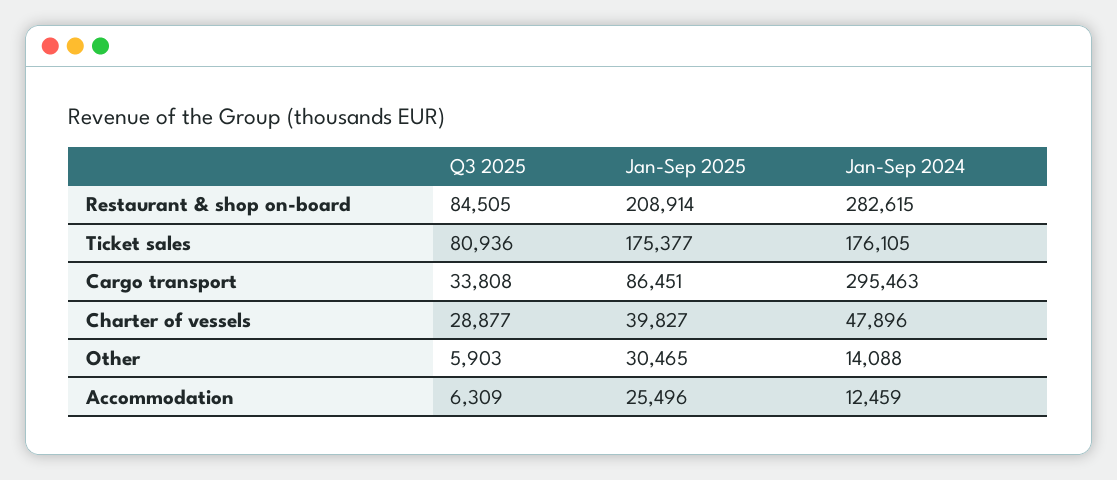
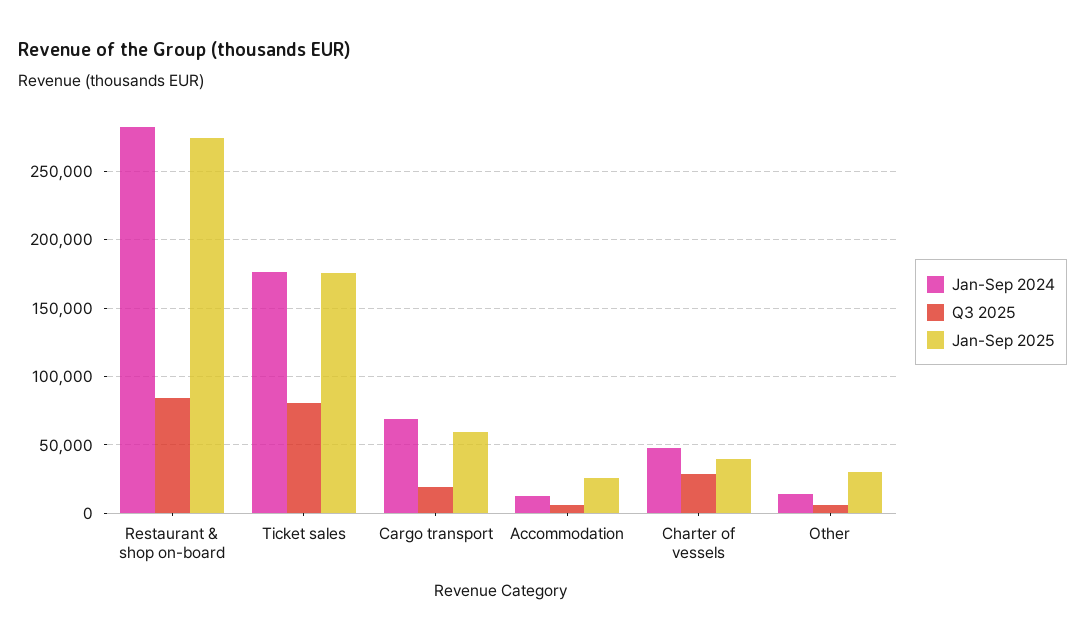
Jan-Sep 2025, Restaurant & shop on-board: 208914 -> 275000
Q3 2025, Cargo transport: 33808 -> 20000
Jan-Sep 2025, Cargo transport: 86451 -> 60000
Jan-Sep 2024, Cargo transport: 295463 -> 70000

